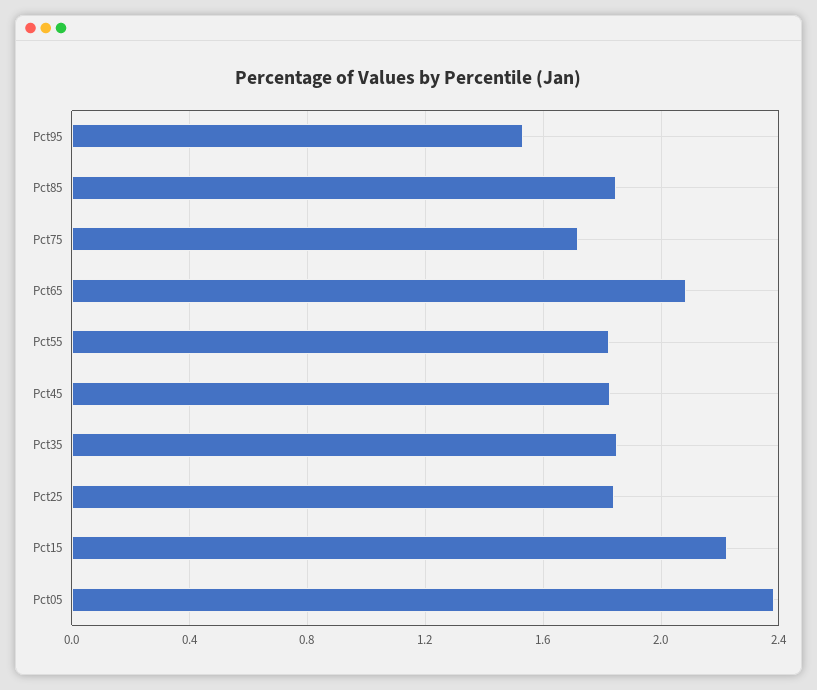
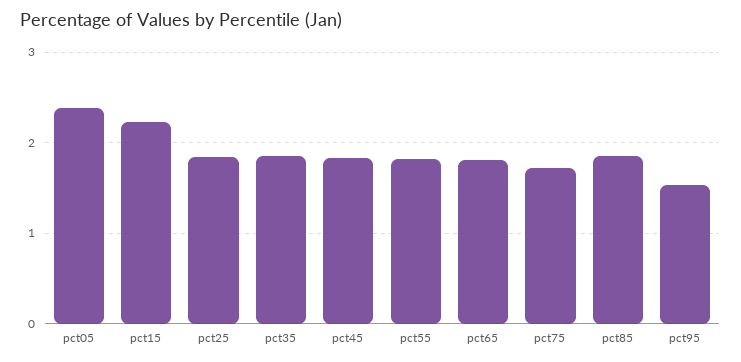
Pct65: 2.1 -> 1.8

